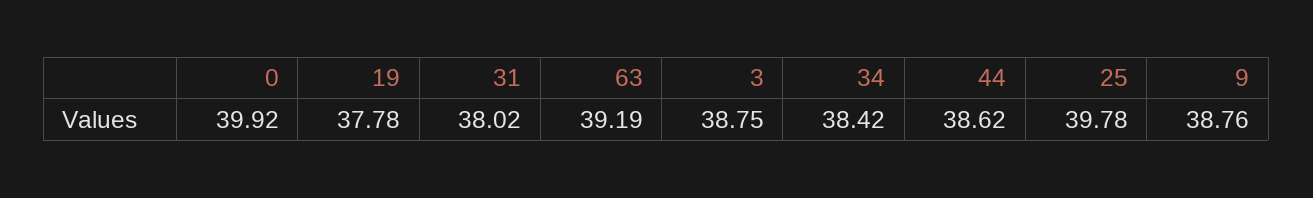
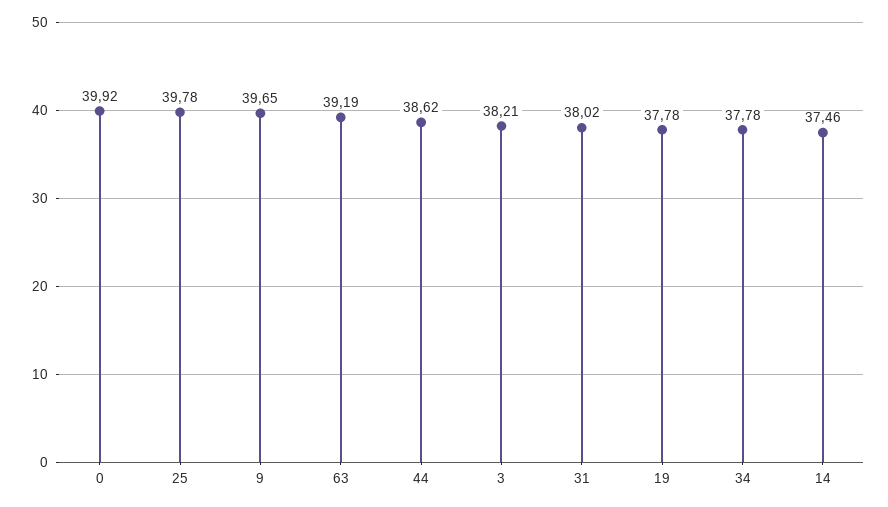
3: 38.75 -> 38.21
34: 38.42 -> 37.78
9: 38.76 -> 39.65
14: none -> 37.46

